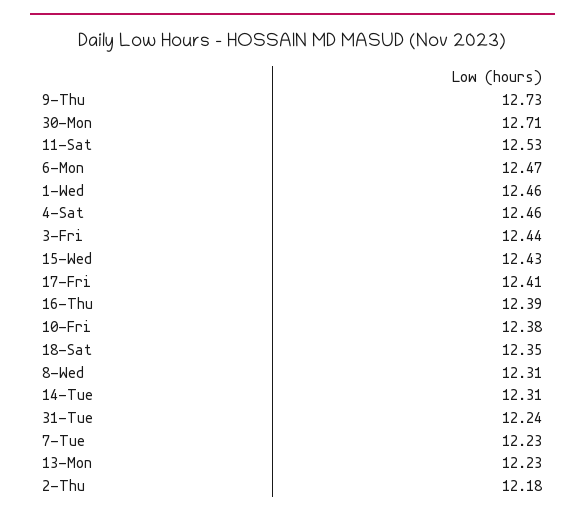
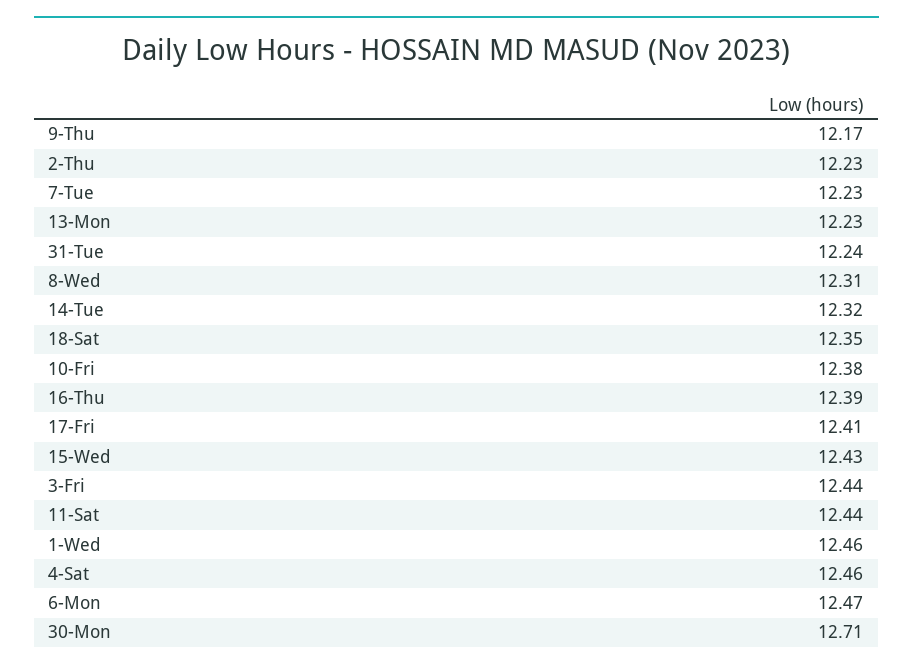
9-Thu: 12.73 -> 12.17
11-Sat: 12.53 -> 12.44
14-Tue: 12.31 -> 12.32
2-Thu: 12.18 -> 12.23

